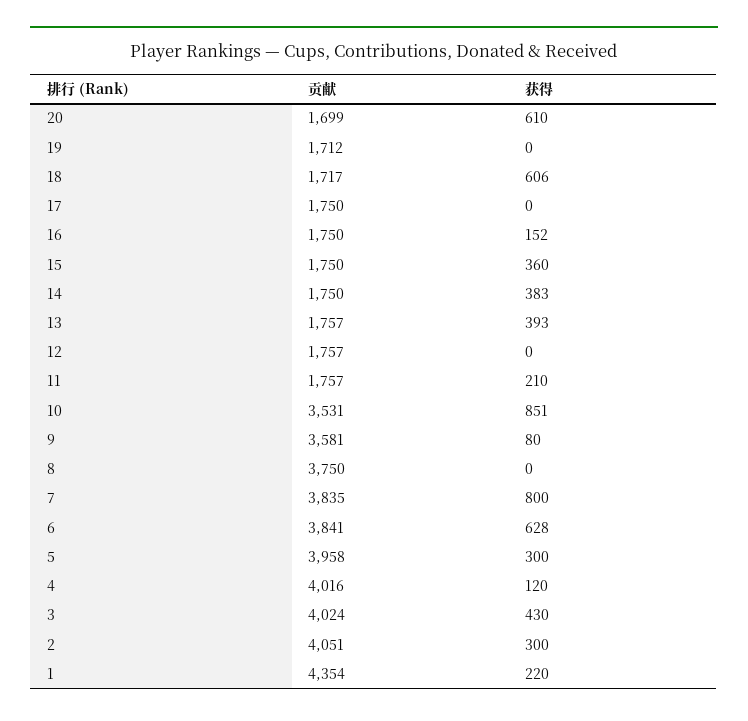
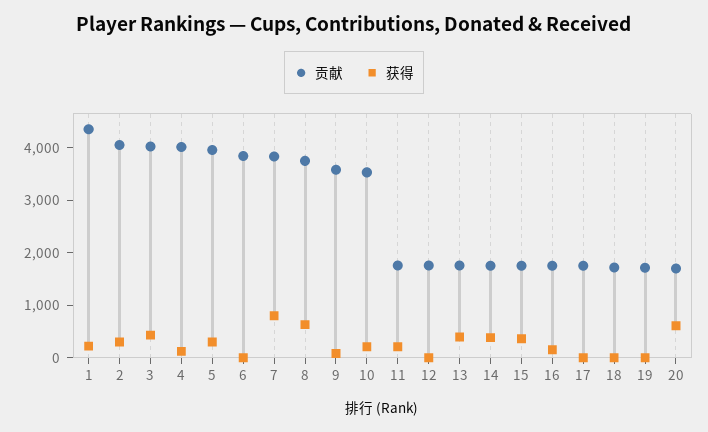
获得, 18: 606 -> 0
获得, 10: 851 -> 200
获得, 8: 0 -> 600
获得, 6: 628 -> 0

